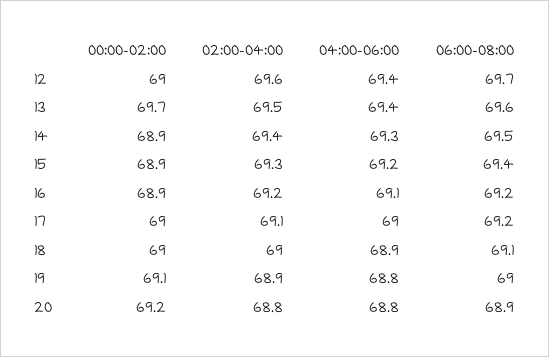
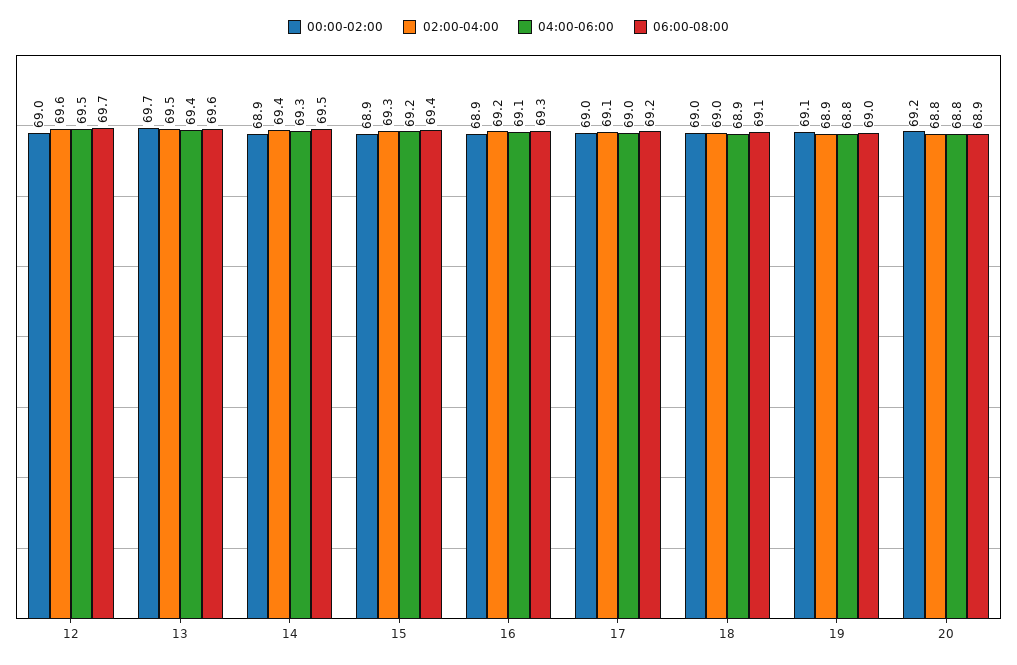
04:00-06:00, 12: 69.4 -> 69.5
06:00-08:00, 16: 69.2 -> 69.3

